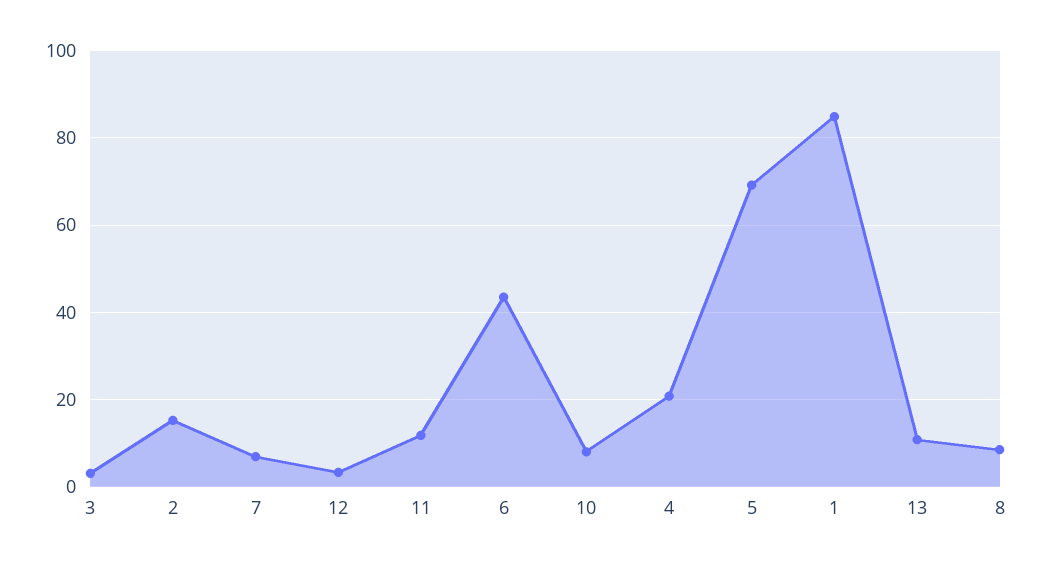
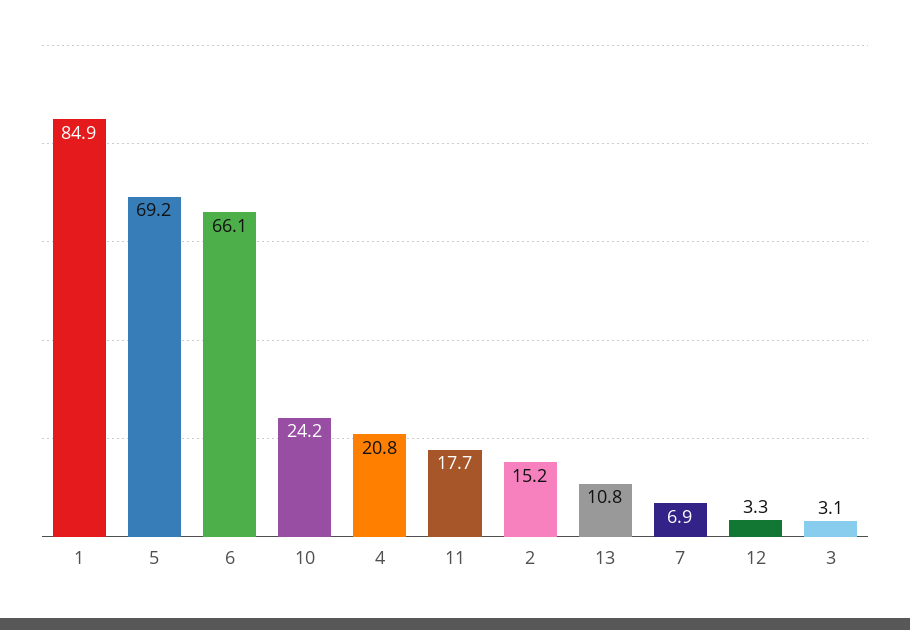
11: 12 -> 17.7
6: 44 -> 66.1
10: 8 -> 24.2
8: 8 -> none

